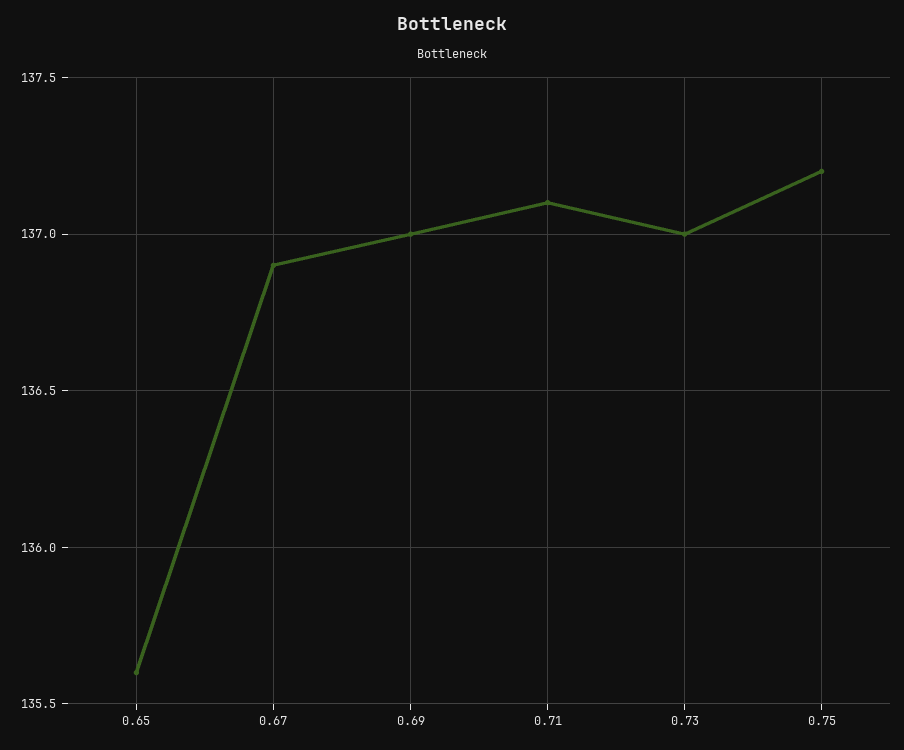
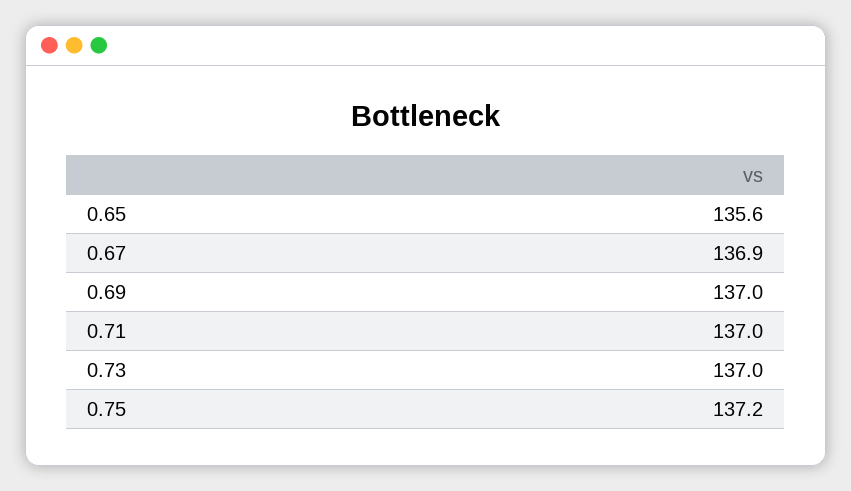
0.71: 137.1 -> 137

